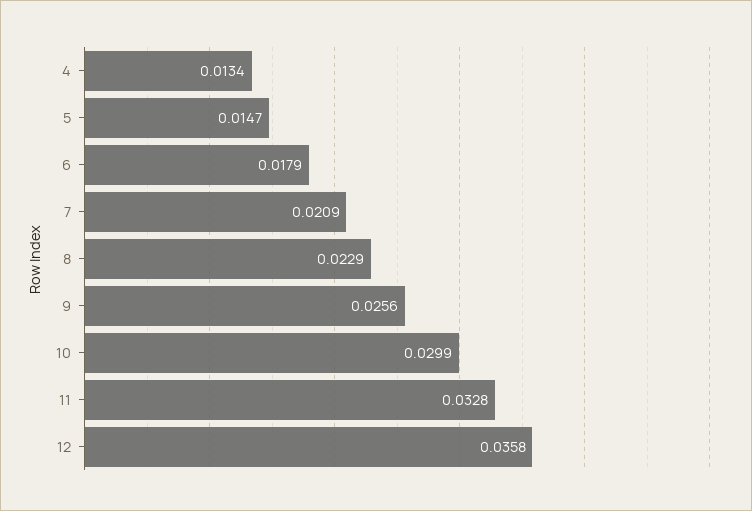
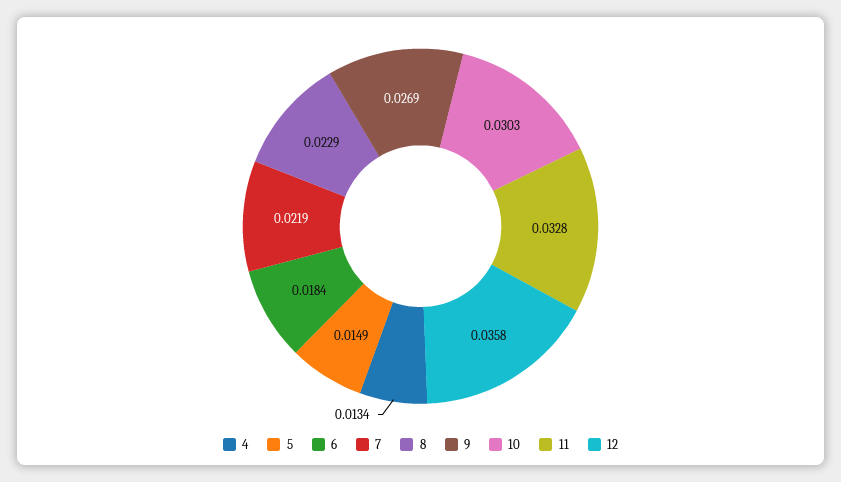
5: 0.0147 -> 0.0149
6: 0.0179 -> 0.0184
7: 0.0209 -> 0.0219
9: 0.0256 -> 0.0269
10: 0.0299 -> 0.0303

